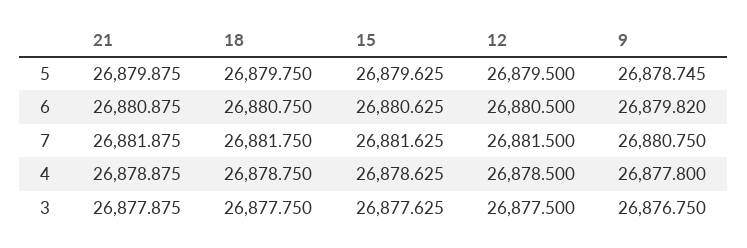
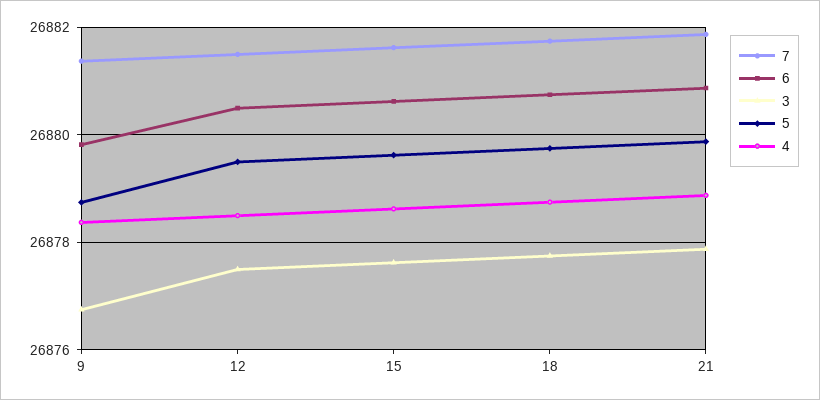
7, 9: 26880.75 -> 26881.4
4, 9: 26877.8 -> 26878.4

